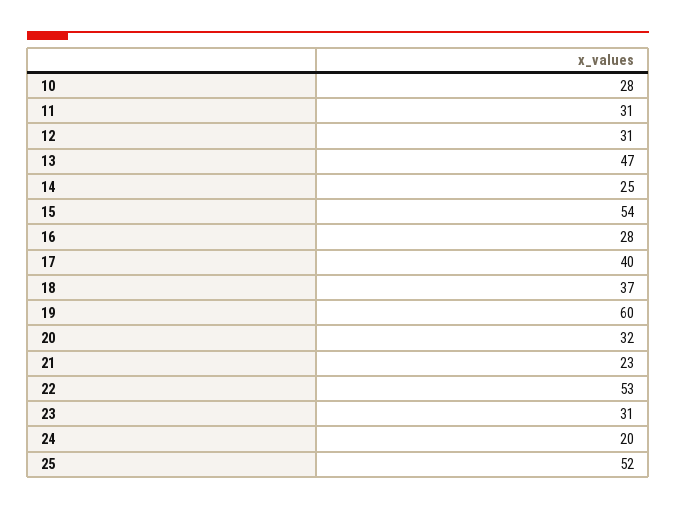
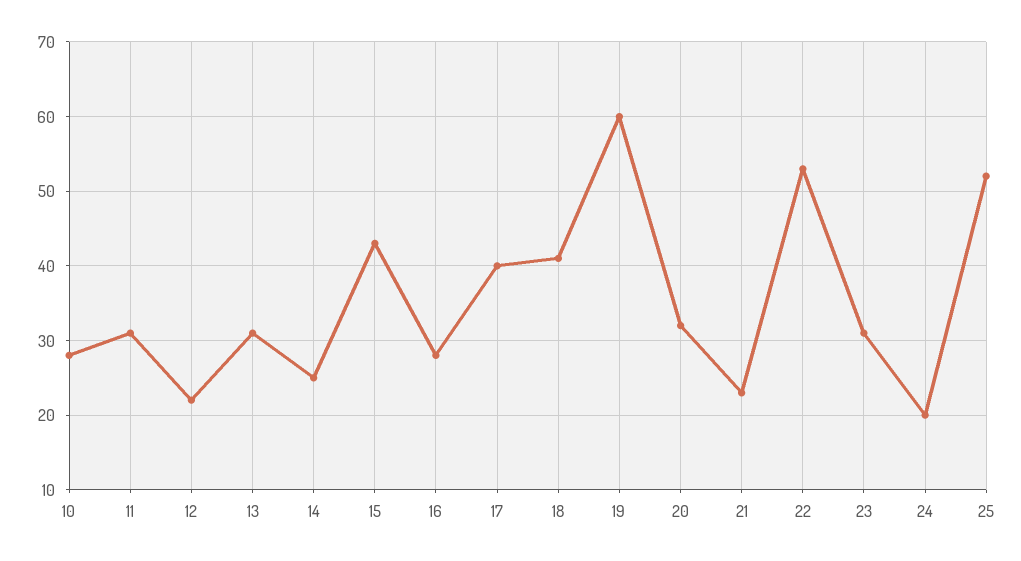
12: 31 -> 22
13: 47 -> 31
15: 54 -> 43
18: 37 -> 41

